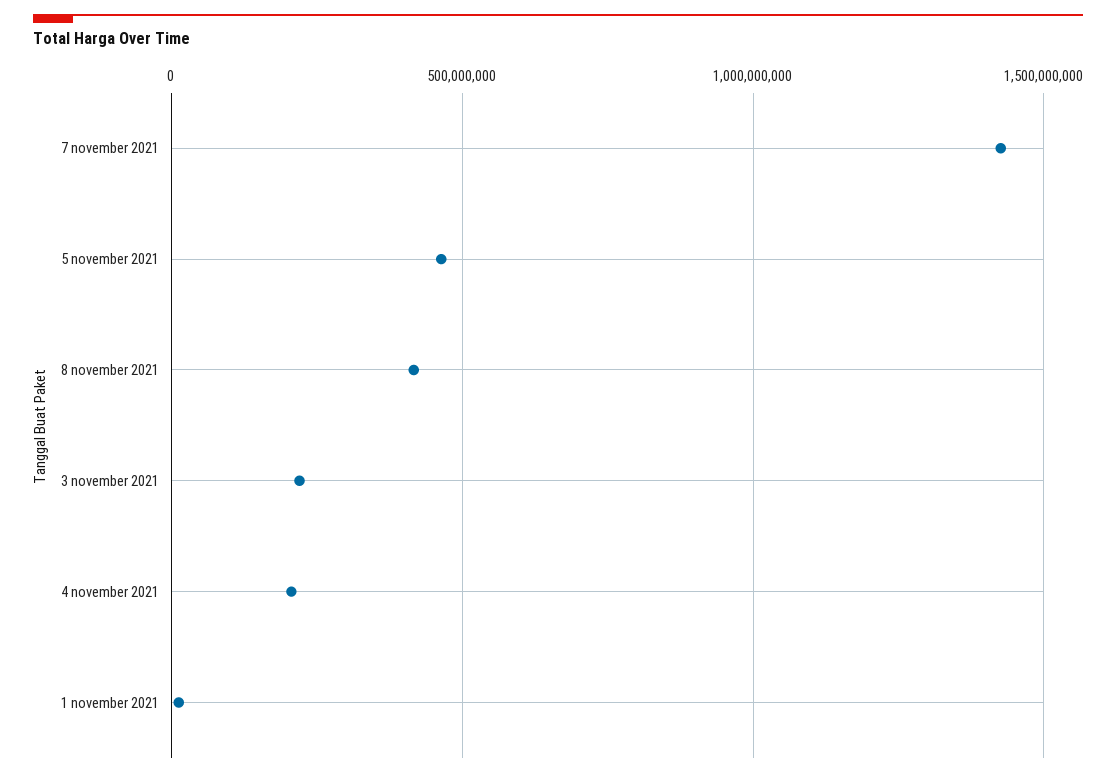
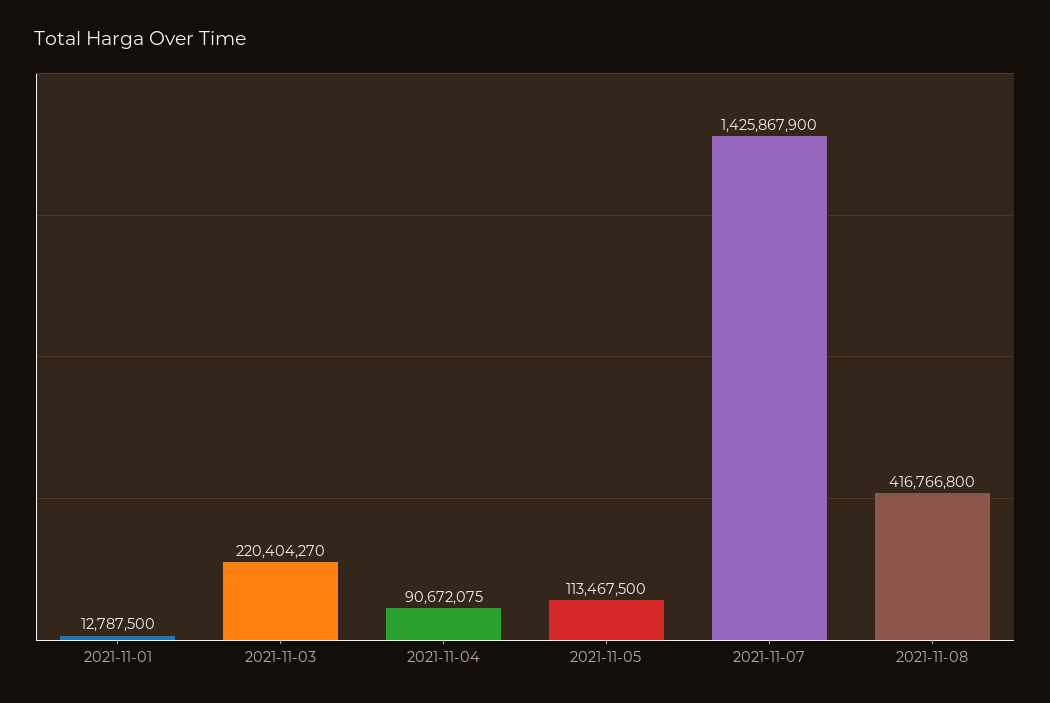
5 november 2021: 450000000 -> 113467500
4 november 2021: 200000000 -> 90672075

